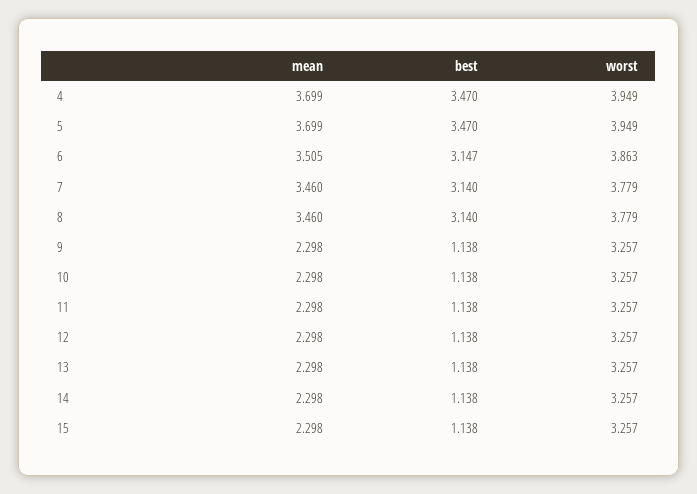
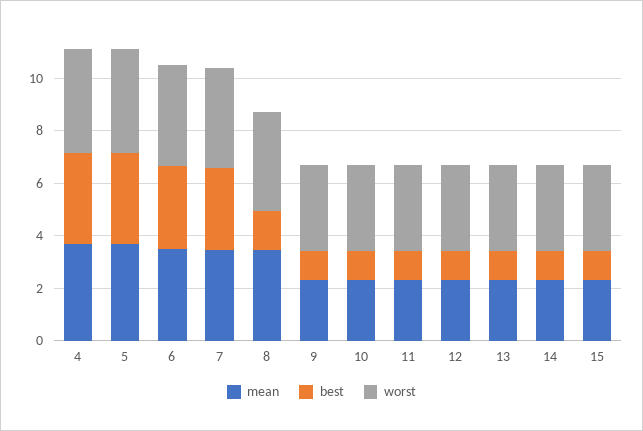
best, 8: 3.14 -> 1.5

